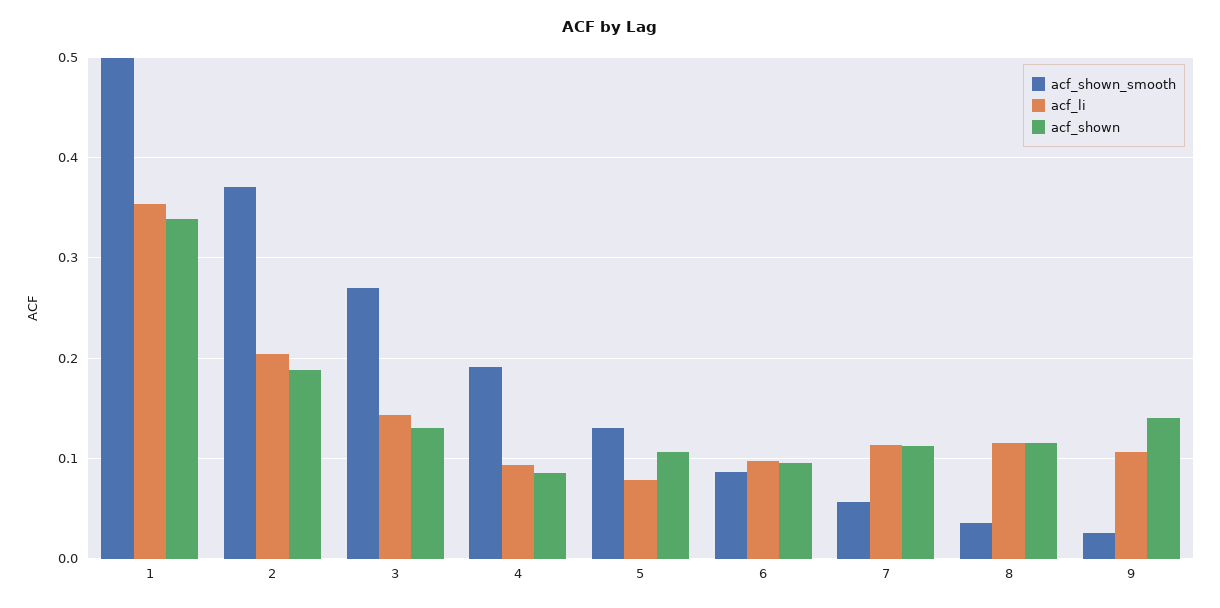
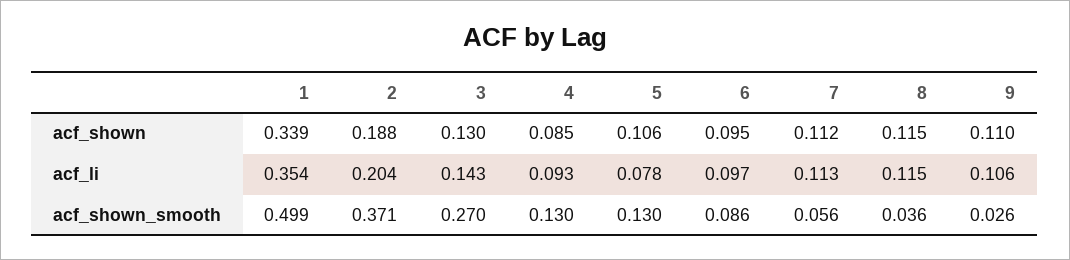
acf_shown_smooth, 4: 0.19 -> 0.13
acf_shown, 9: 0.14 -> 0.11

